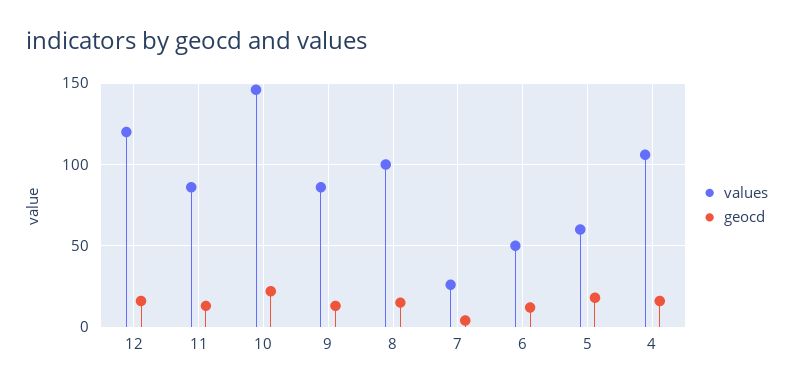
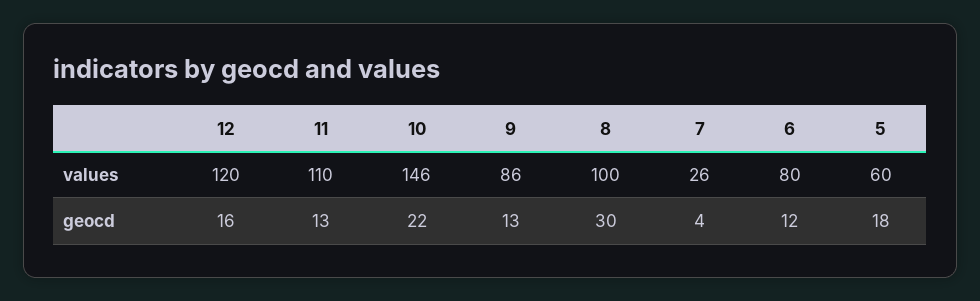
values, 11: 85 -> 110
geocd, 8: 15 -> 30
values, 6: 50 -> 80
values, 4: 105 -> none
geocd, 4: 15 -> none

